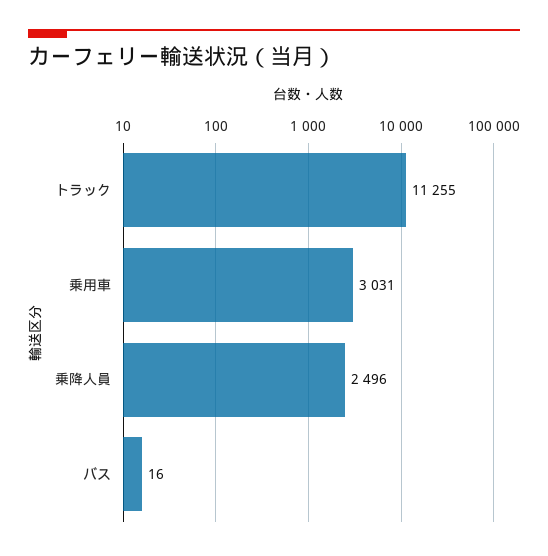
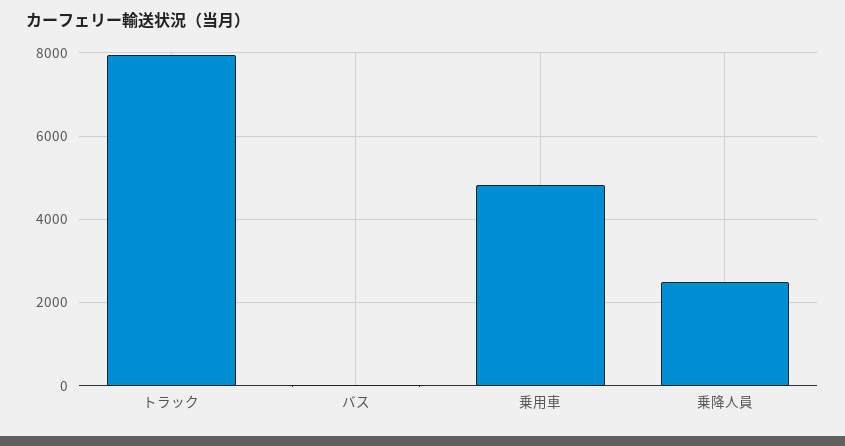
トラック: 11255 -> 8000
乗用車: 3031 -> 4800

